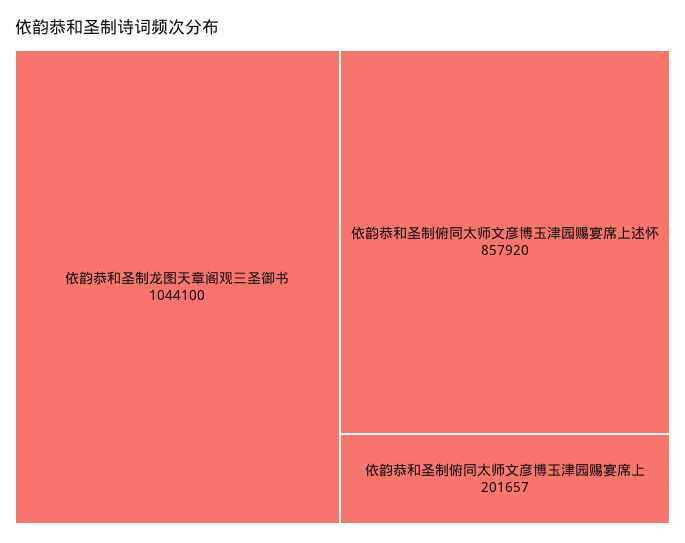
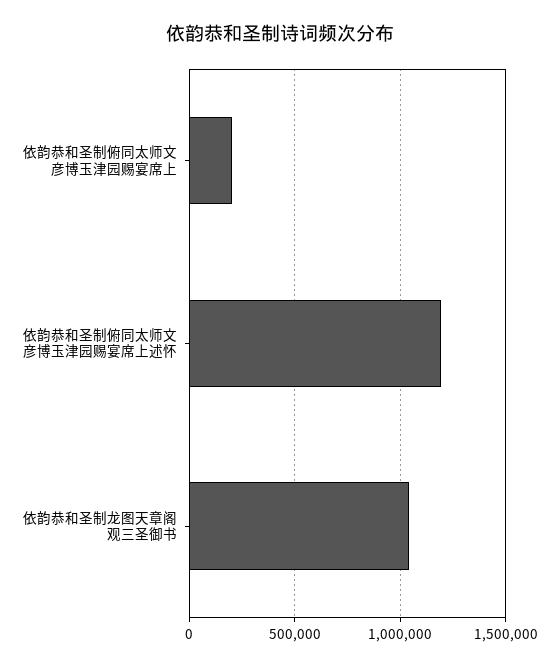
依韵恭和圣制俯同太师文彦博玉津园赐宴席上述怀: 857920 -> 1200000

